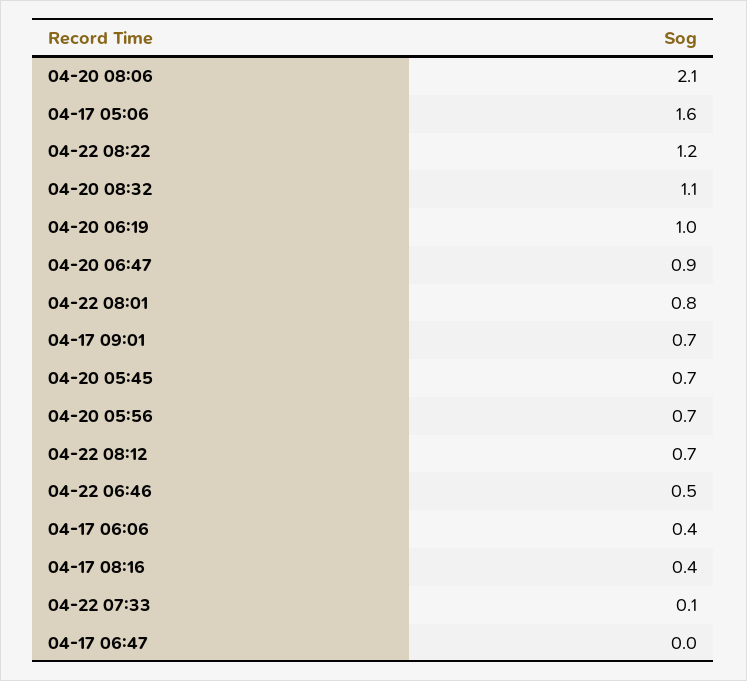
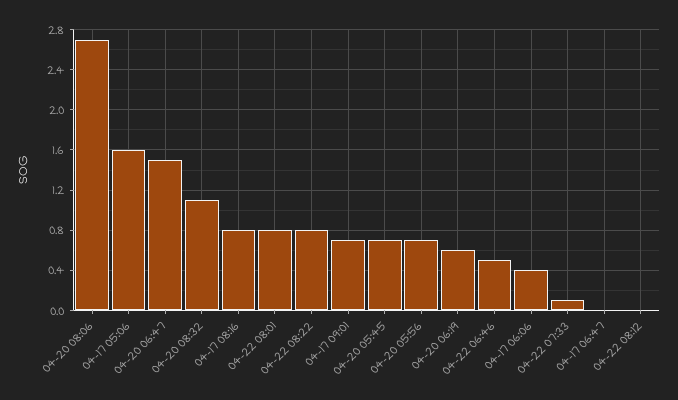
04-20 08:06: 2.1 -> 2.7
04-22 08:22: 1.2 -> 0.8
04-20 06:19: 1 -> 0.6
04-20 06:47: 0.9 -> 1.5
04-22 08:12: 0.7 -> 0
04-17 08:16: 0.4 -> 0.8

